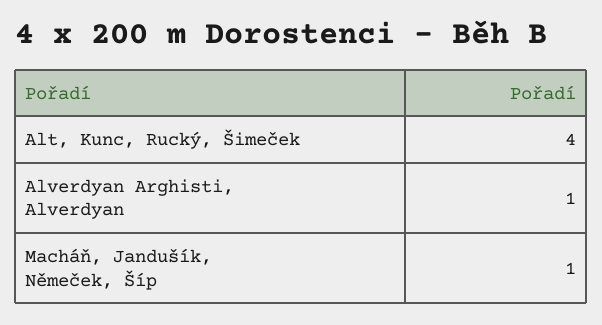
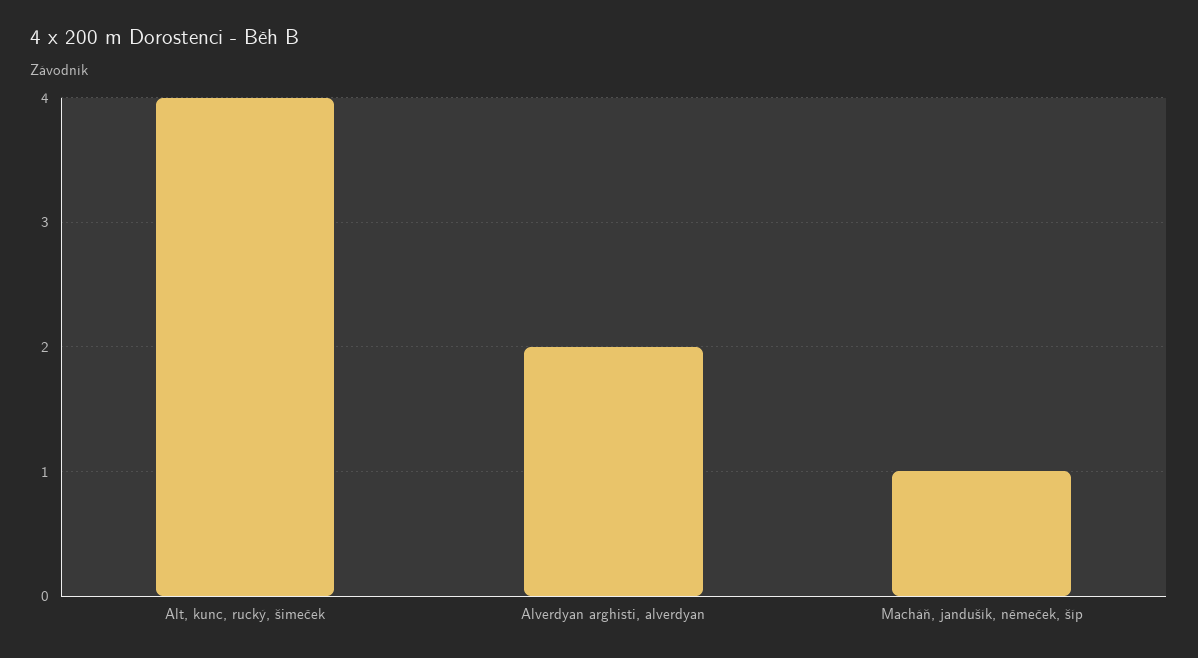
Alverdyan Arghisti, Alverdyan: 1 -> 2

